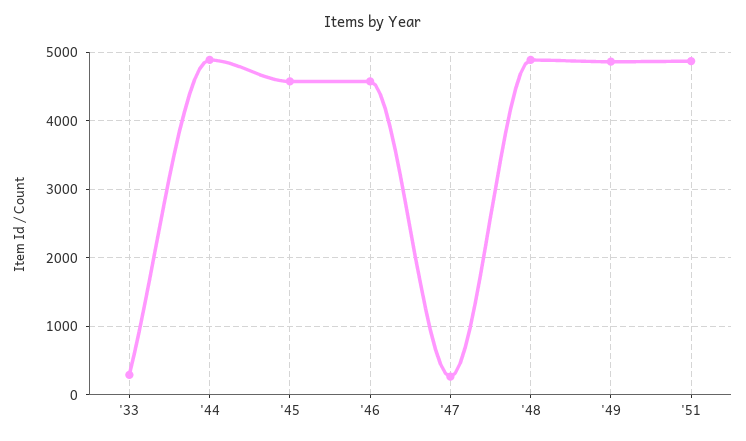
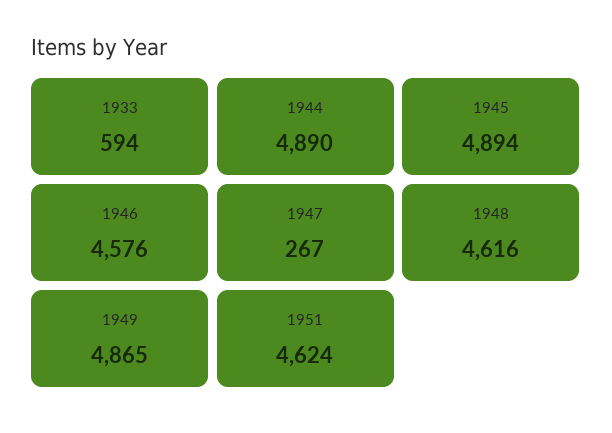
'33: 300 -> 594
'45: 4600 -> 4894
'48: 4900 -> 4616
'51: 4900 -> 4624

